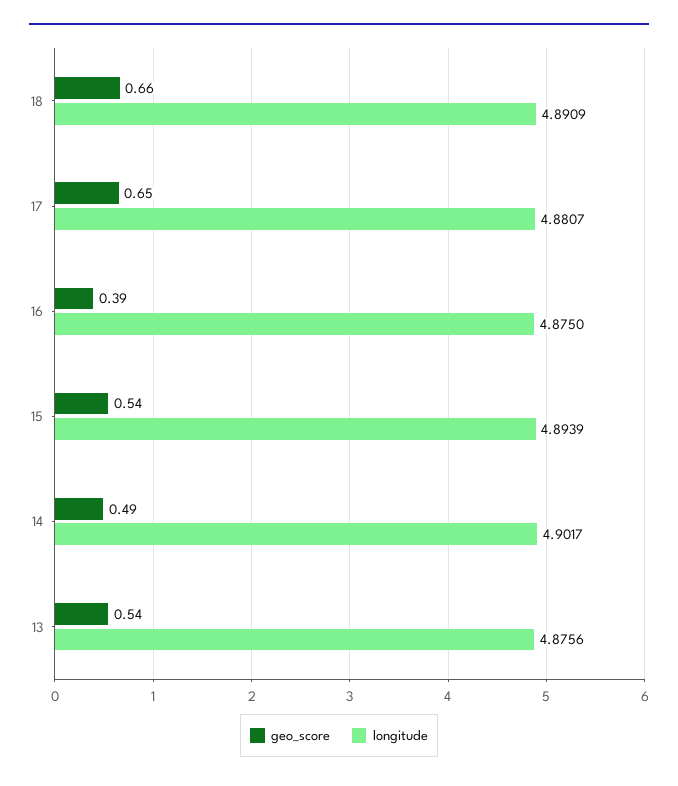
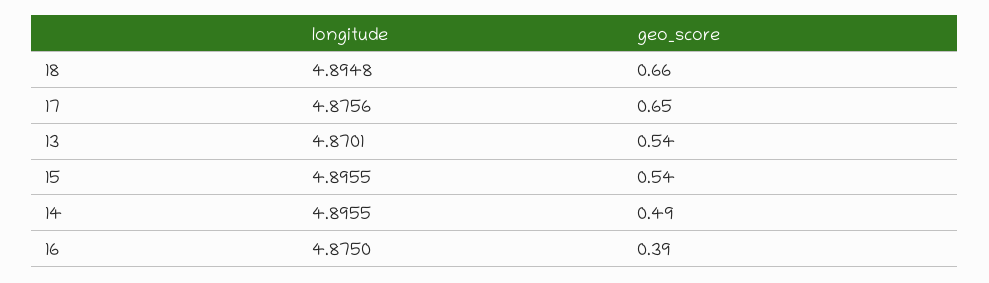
longitude, 18: 4.8909 -> 4.8948
longitude, 17: 4.8807 -> 4.8756
longitude, 15: 4.8939 -> 4.8955
longitude, 14: 4.9017 -> 4.8955
longitude, 13: 4.8756 -> 4.8701

